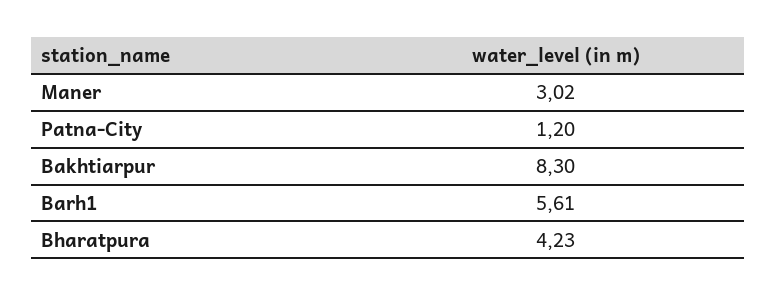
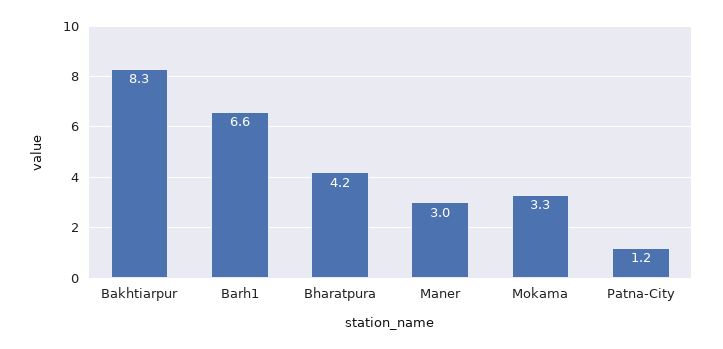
Barh1: 5.61 -> 6.6
Mokama: none -> 3.3

